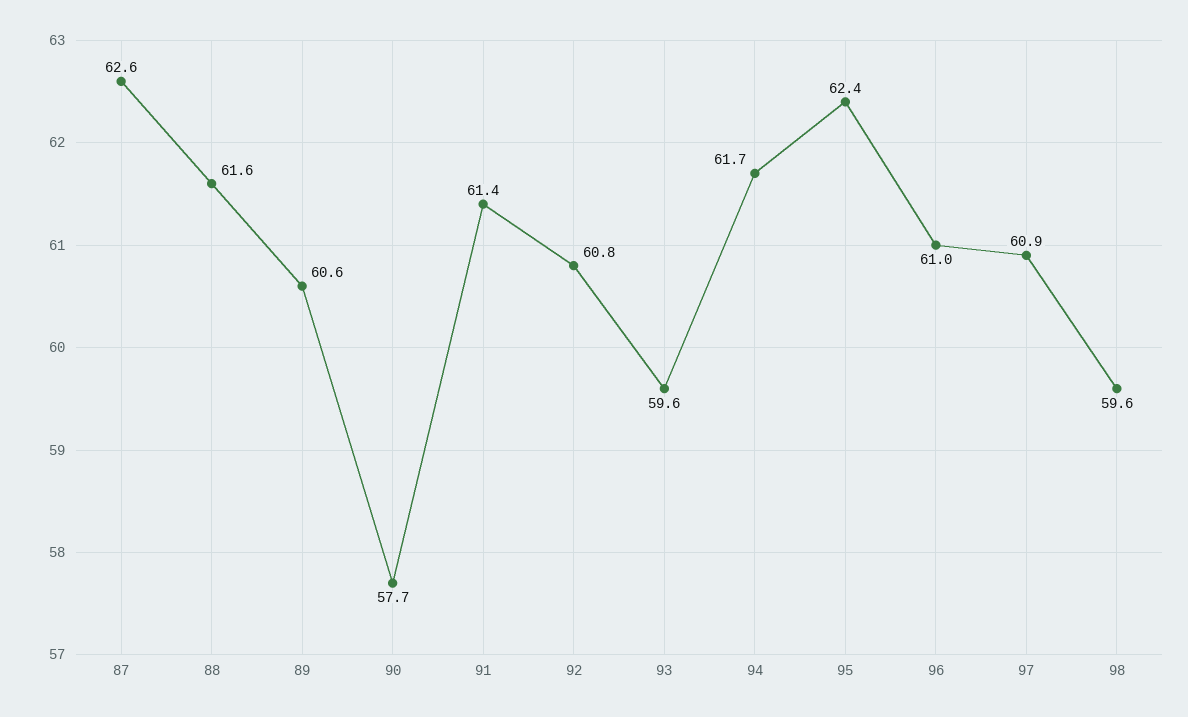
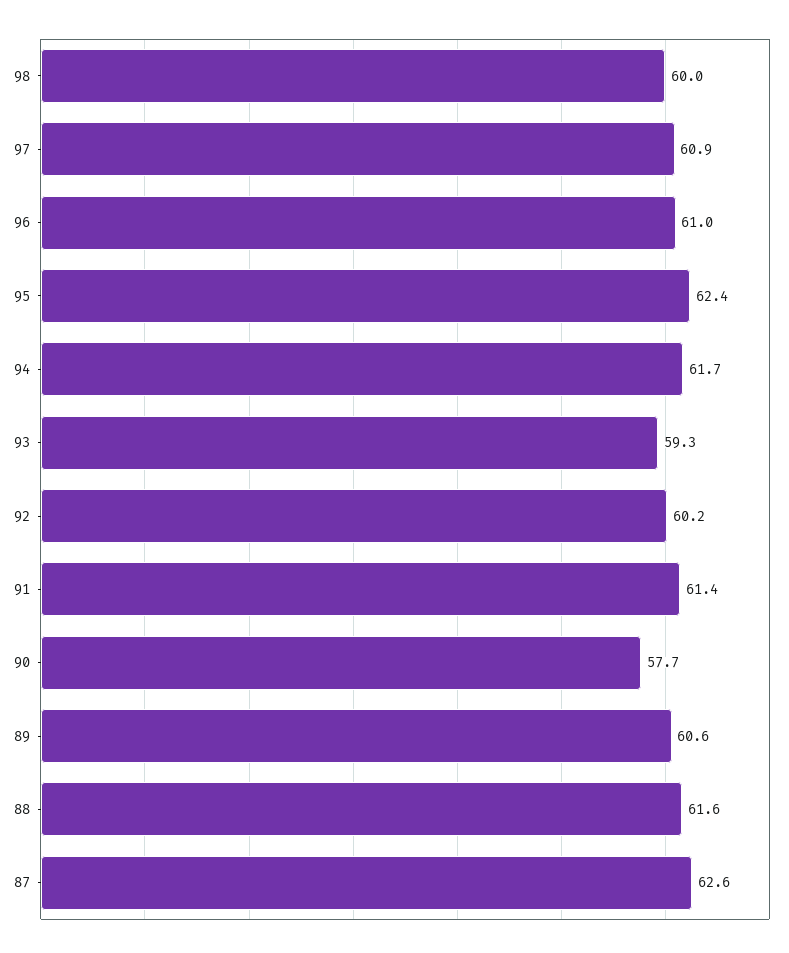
92: 60.8 -> 60.2
93: 59.6 -> 59.3
98: 59.6 -> 60

